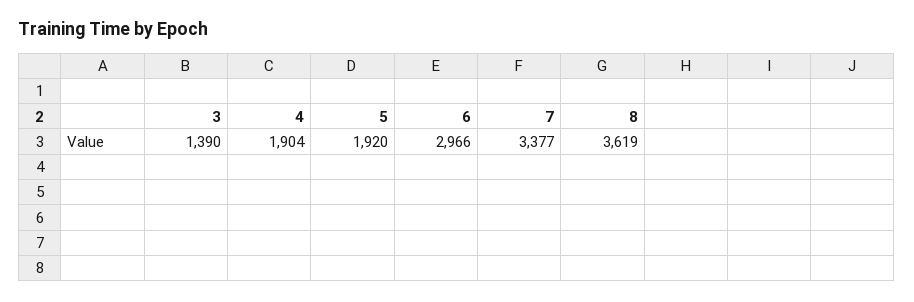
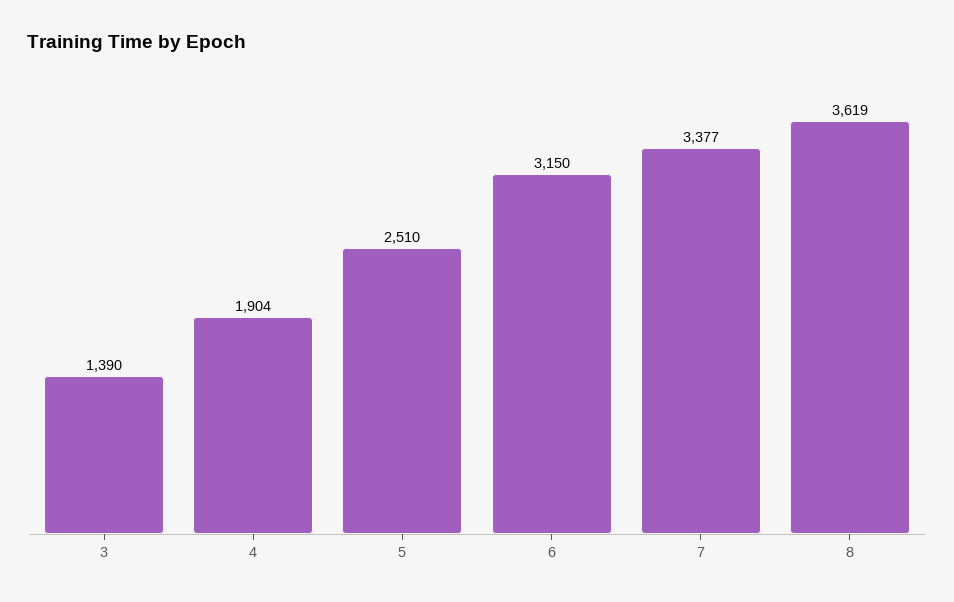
5: 1920 -> 2510
6: 2966 -> 3150

